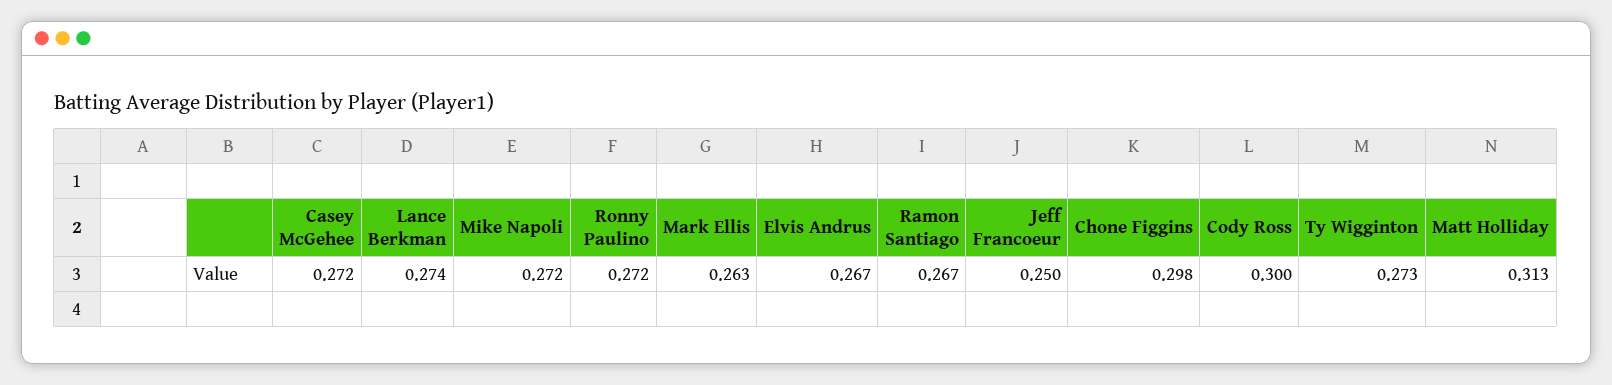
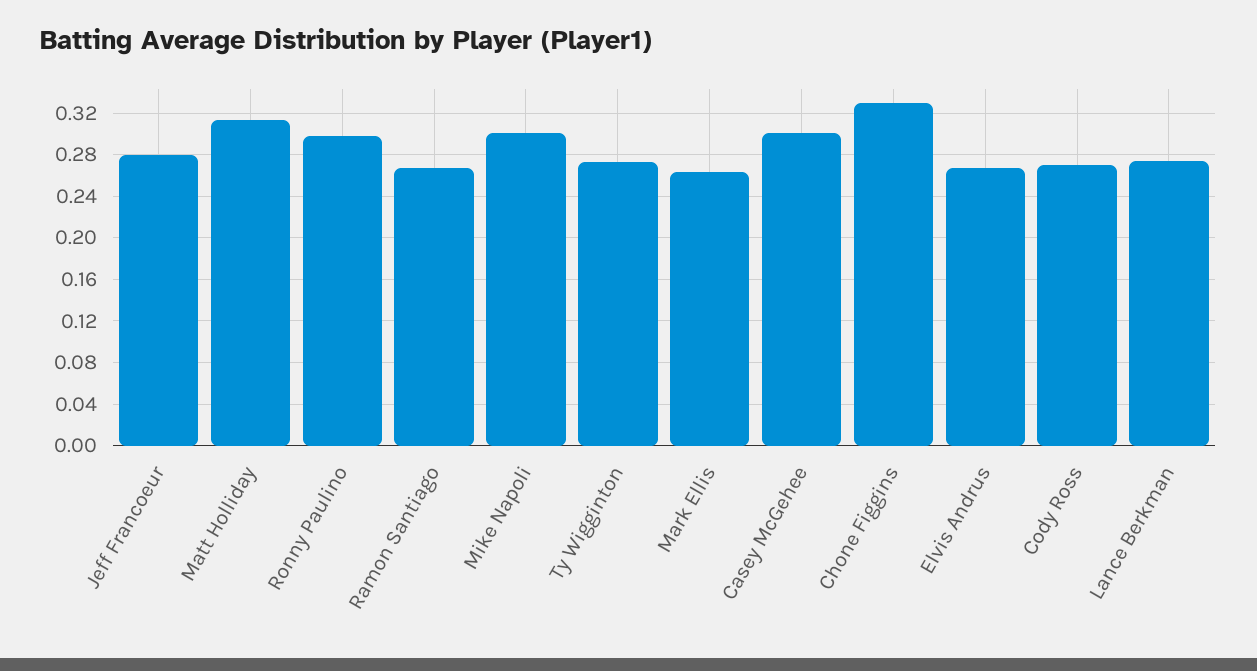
Casey McGehee: 0.272 -> 0.3
Mike Napoli: 0.272 -> 0.3
Ronny Paulino: 0.272 -> 0.3
Jeff Francoeur: 0.25 -> 0.28
Chone Figgins: 0.298 -> 0.33
Cody Ross: 0.3 -> 0.27

